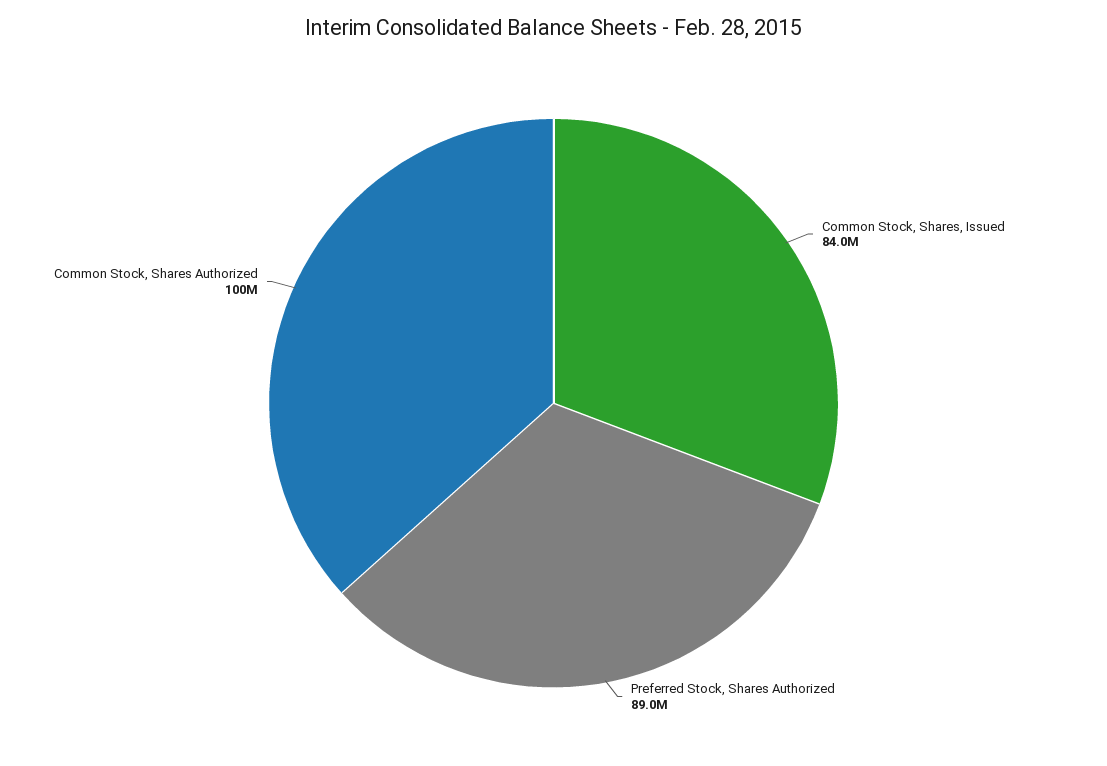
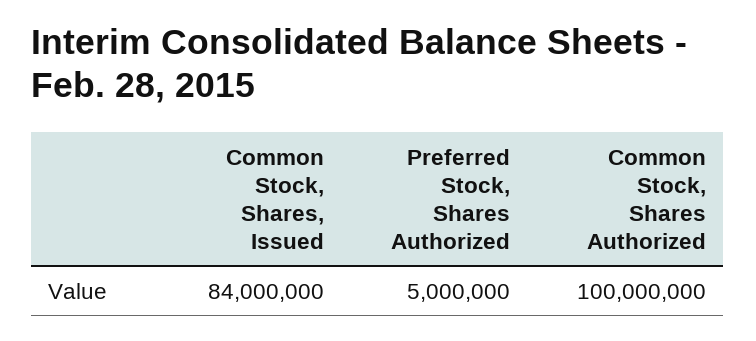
Preferred Stock, Shares Authorized: 89000000 -> 5000000

